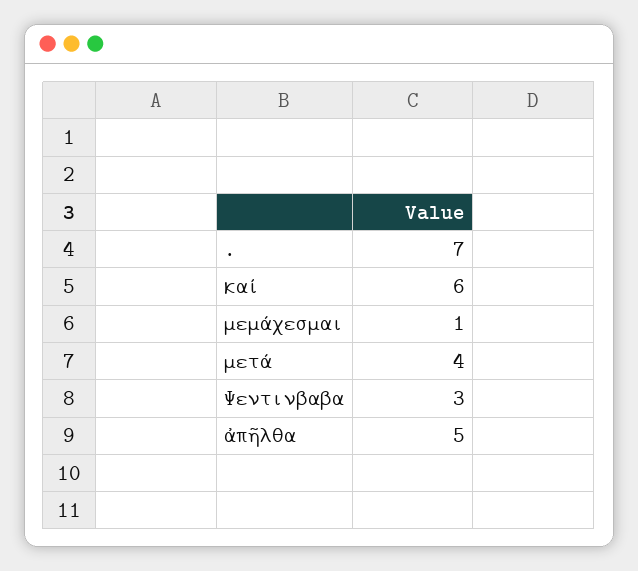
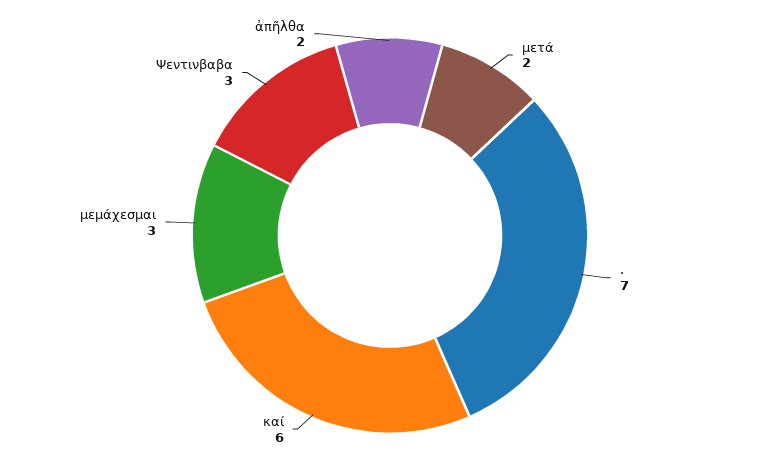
μεμάχεσμαι: 1 -> 3
μετά: 4 -> 2
ἀπῆλθα: 5 -> 2

